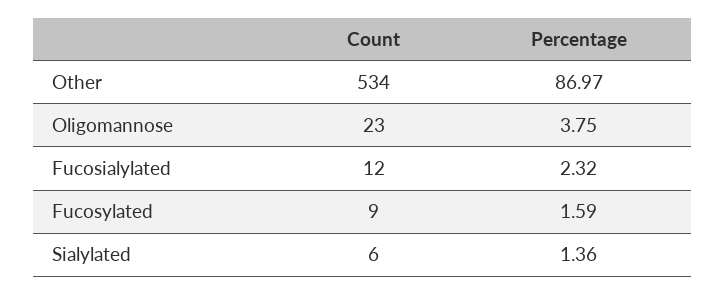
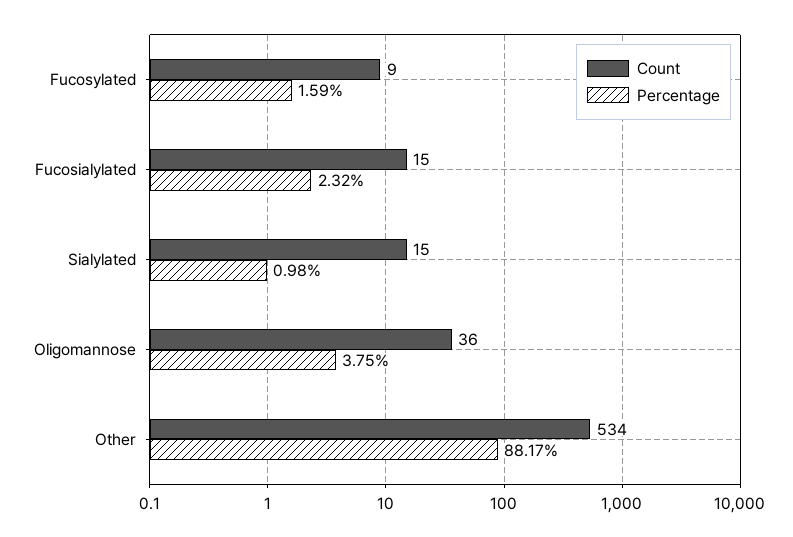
Percentage, Other: 86.97 -> 88.17
Count, Oligomannose: 23 -> 36
Count, Fucosialylated: 12 -> 15
Count, Sialylated: 6 -> 15
Percentage, Sialylated: 1.36 -> 0.98

